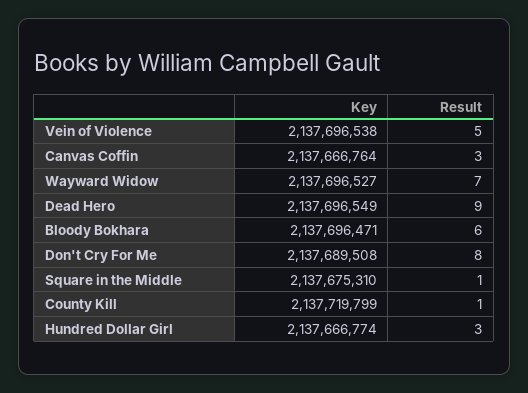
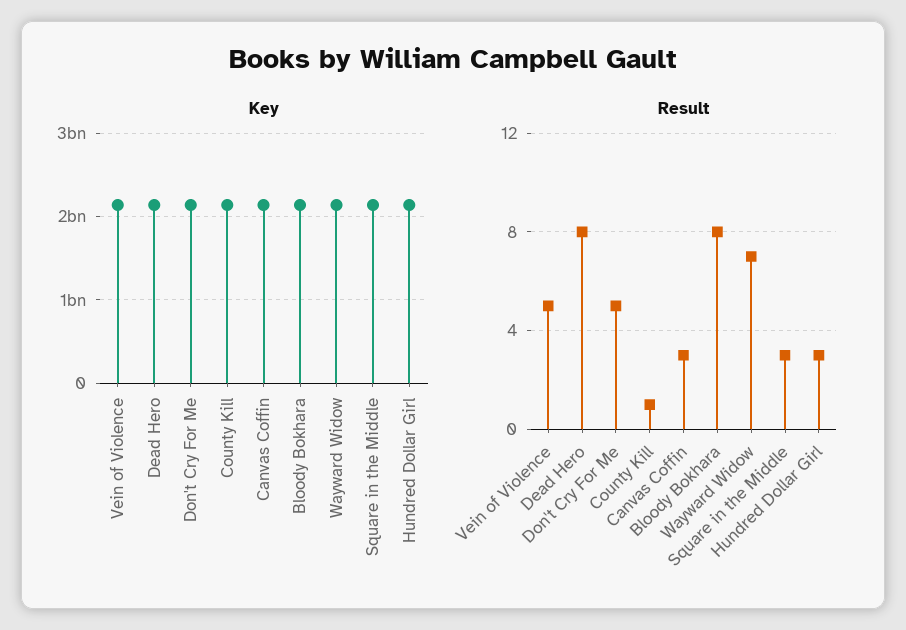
Result, Dead Hero: 9 -> 8
Result, Bloody Bokhara: 6 -> 8
Result, Don't Cry For Me: 8 -> 5
Result, Square in the Middle: 1 -> 3

